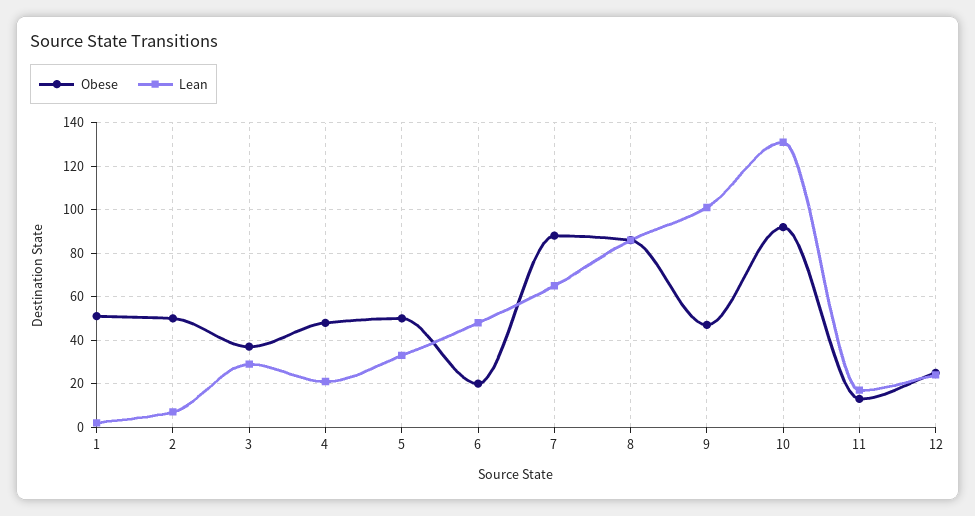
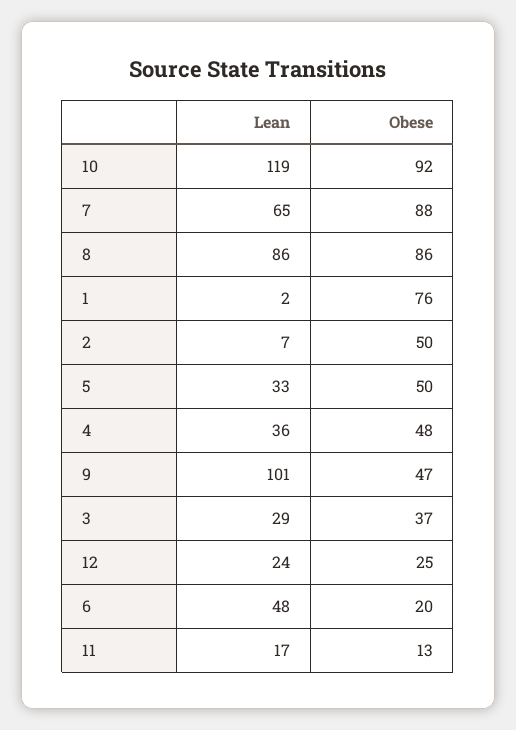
Obese, 1: 50 -> 76
Lean, 4: 20 -> 36
Lean, 10: 130 -> 119

